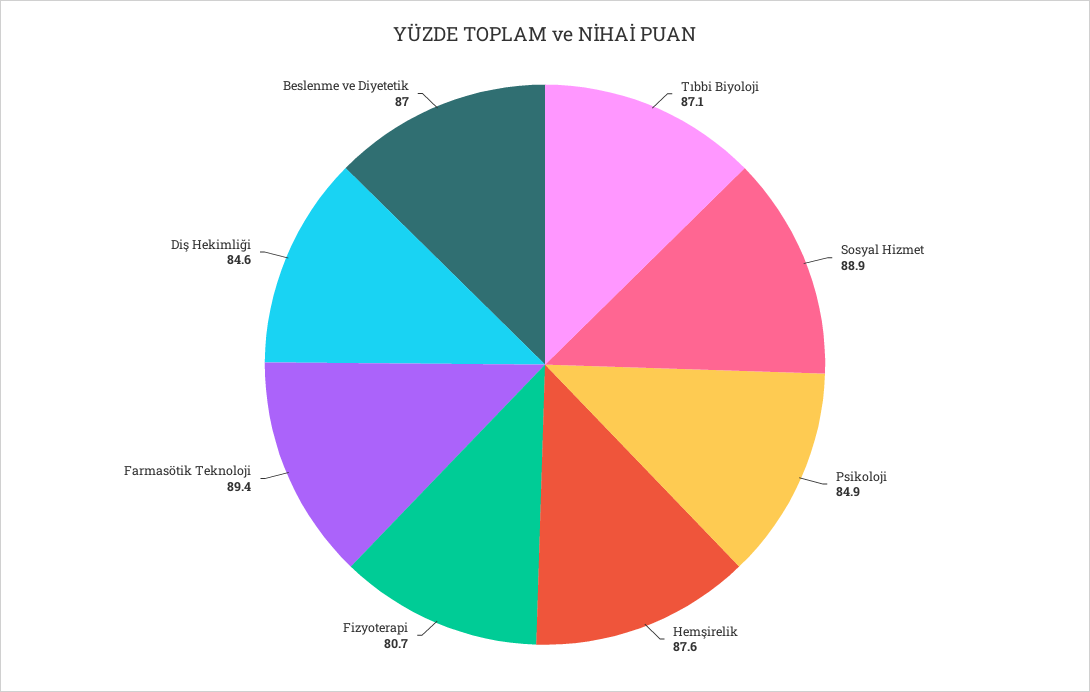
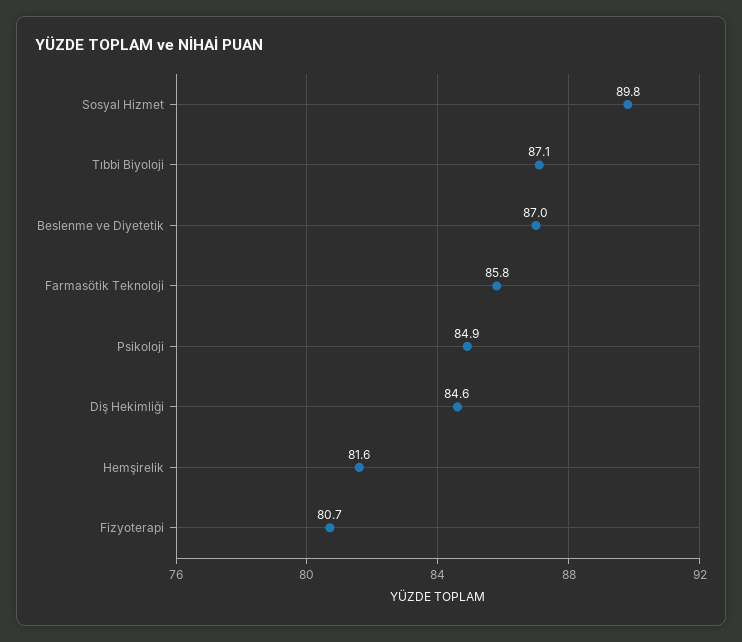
Sosyal Hizmet: 88.9 -> 89.8
Hemşirelik: 87.6 -> 81.6
Farmasötik Teknoloji: 89.4 -> 85.8

